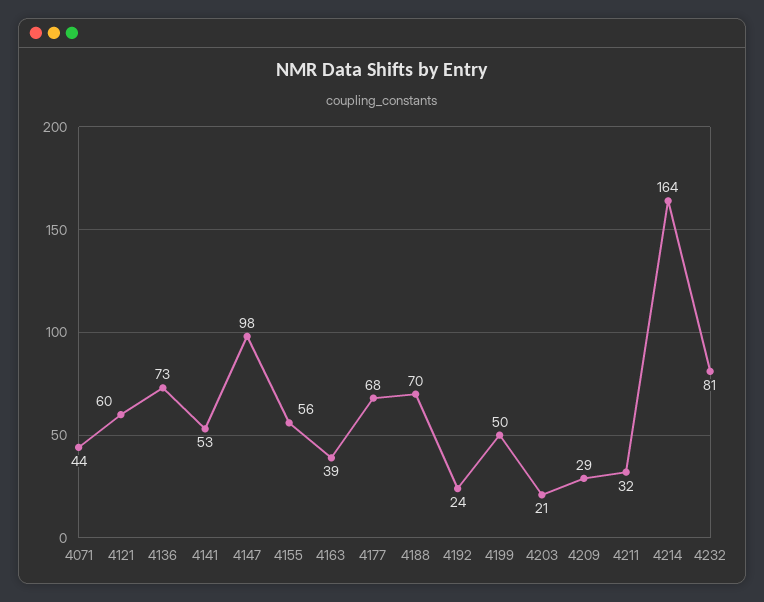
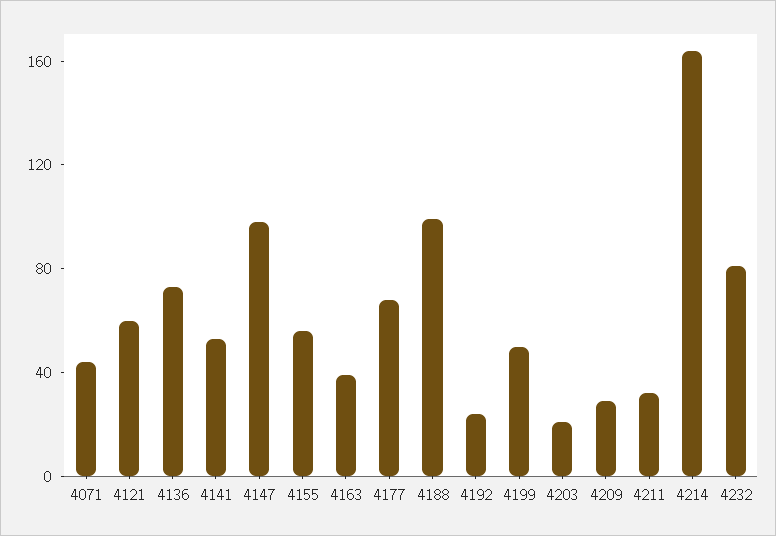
4188: 70 -> 100

